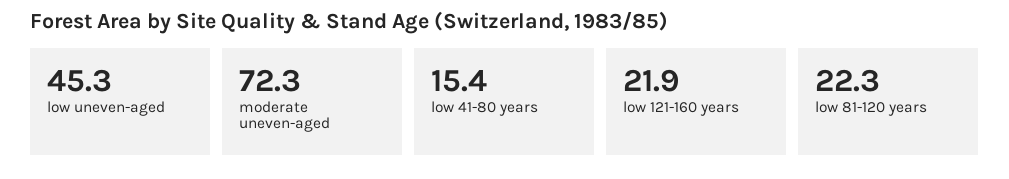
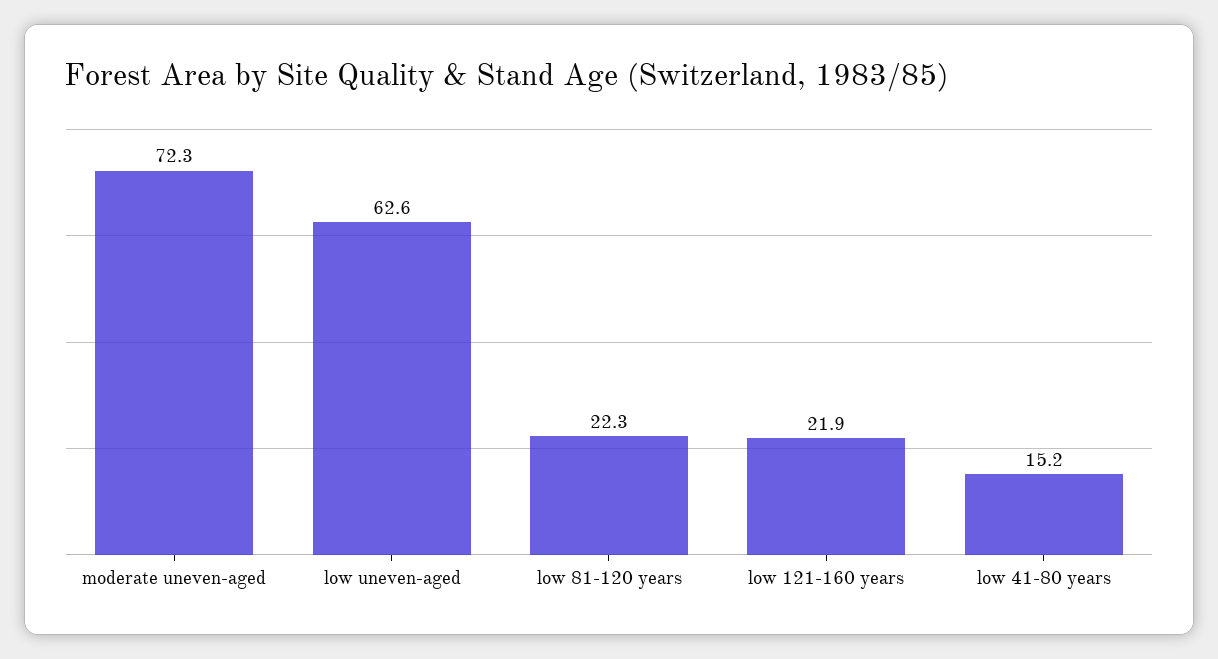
low uneven-aged: 45.3 -> 62.6
low 41-80 years: 15.4 -> 15.2

